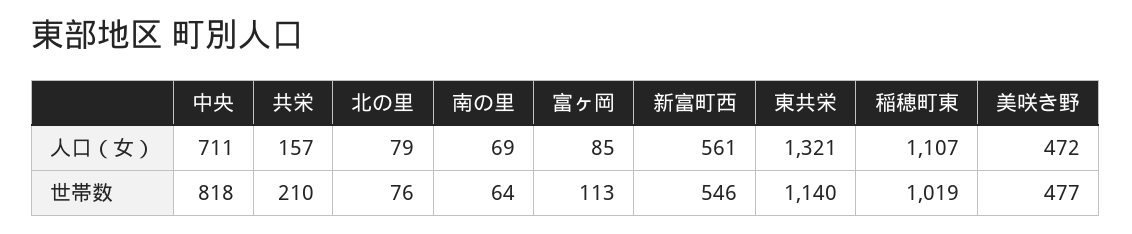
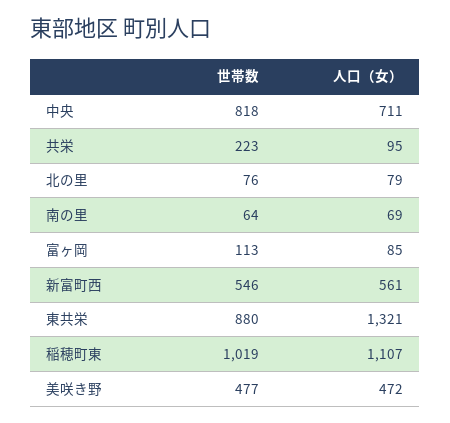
共栄, 人口（女）: 157 -> 95
共栄, 世帯数: 210 -> 223
東共栄, 世帯数: 1140 -> 880

